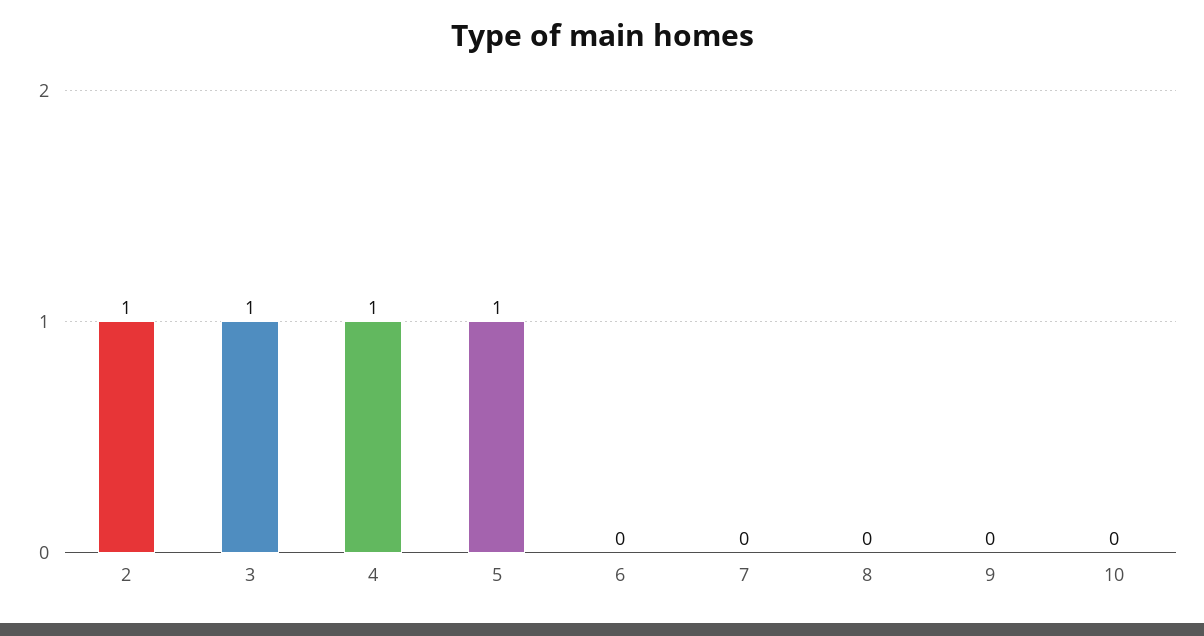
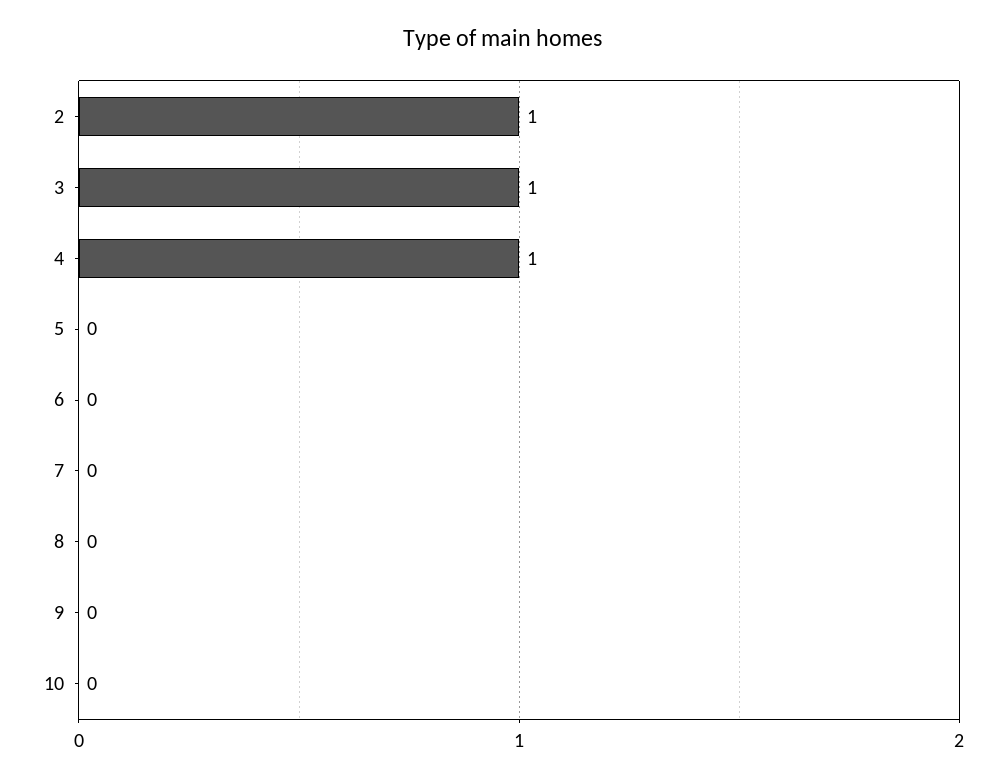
5: 1 -> 0

